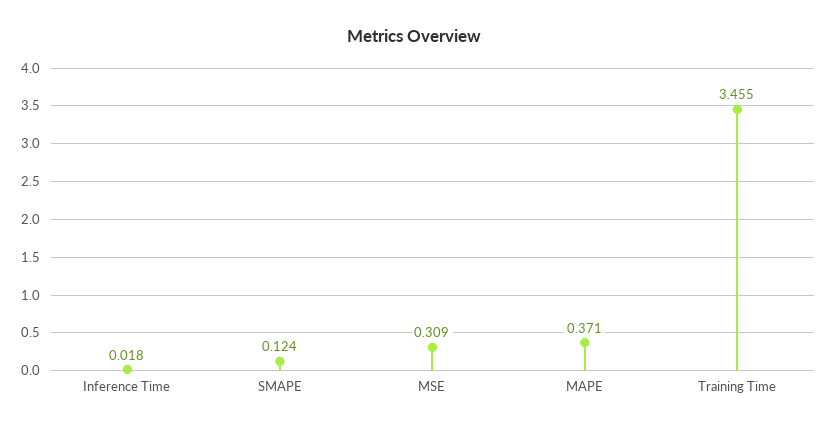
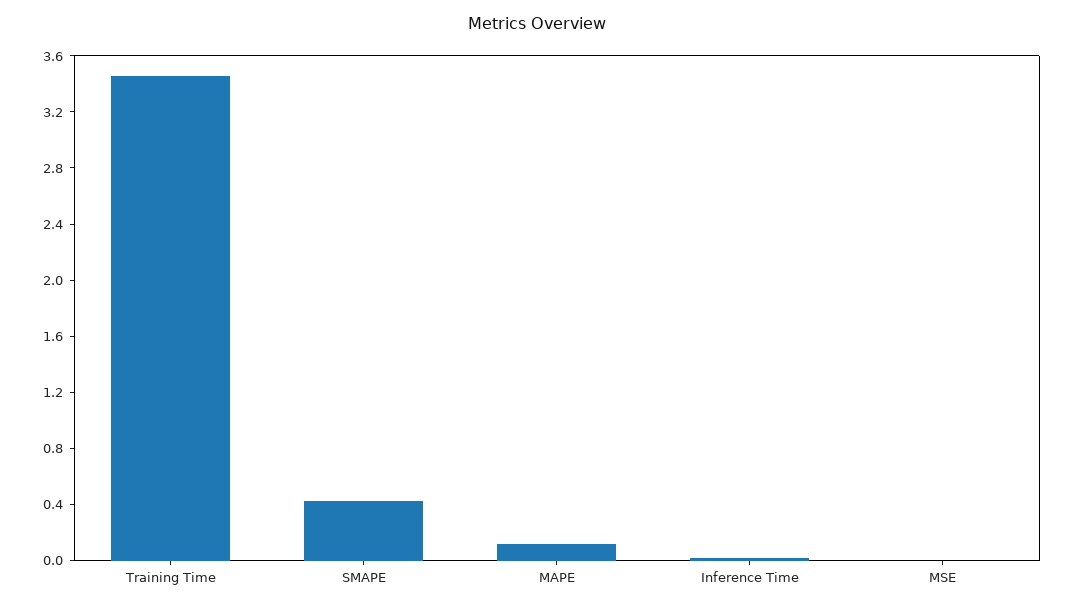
SMAPE: 0.124 -> 0.4
MSE: 0.309 -> 0
MAPE: 0.371 -> 0.1

